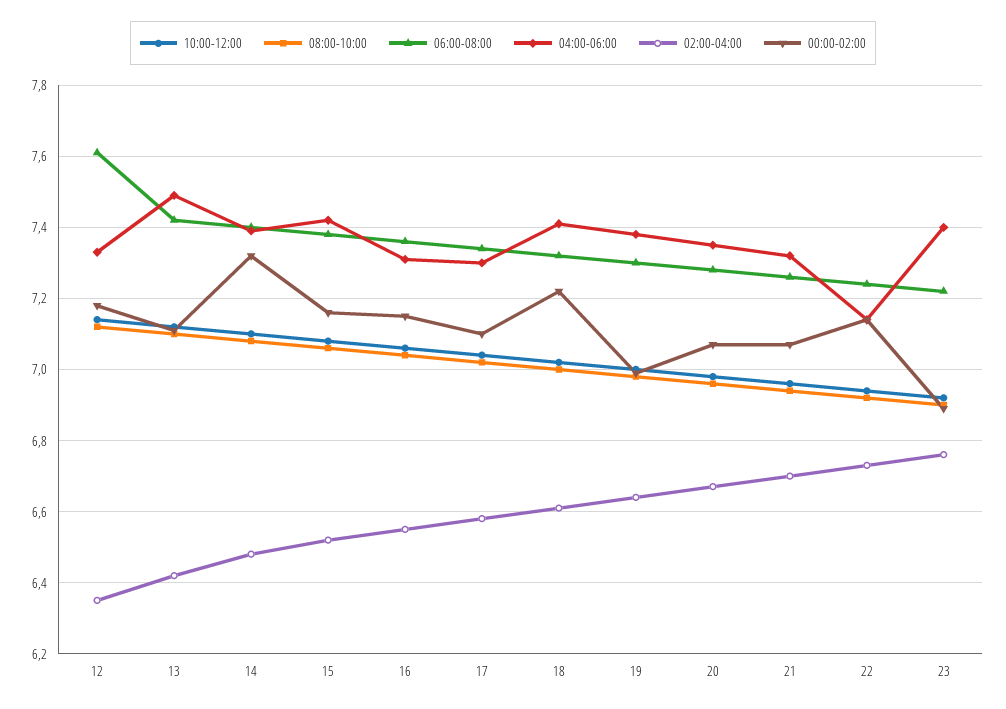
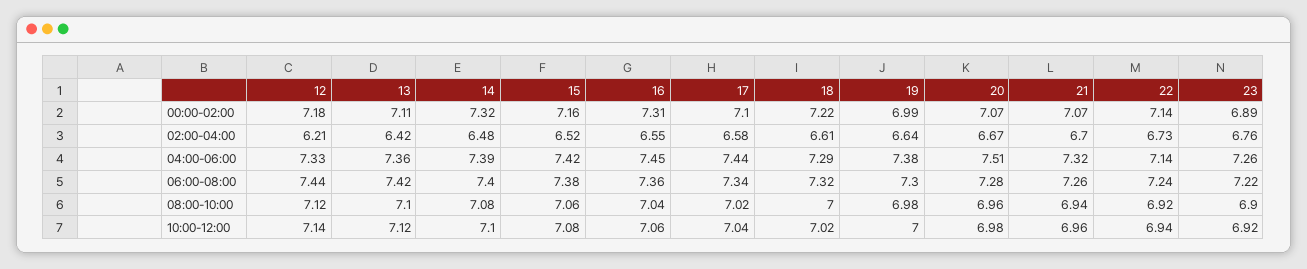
06:00-08:00, 12: 7.6 -> 7.44
02:00-04:00, 12: 6.35 -> 6.21
04:00-06:00, 13: 7.5 -> 7.36
04:00-06:00, 16: 7.3 -> 7.45
00:00-02:00, 16: 7.15 -> 7.31
04:00-06:00, 17: 7.3 -> 7.44
04:00-06:00, 18: 7.4 -> 7.29
04:00-06:00, 20: 7.35 -> 7.51
04:00-06:00, 23: 7.4 -> 7.26

